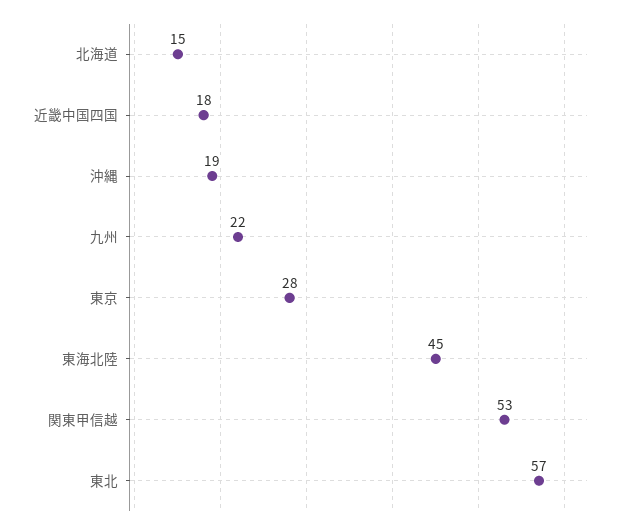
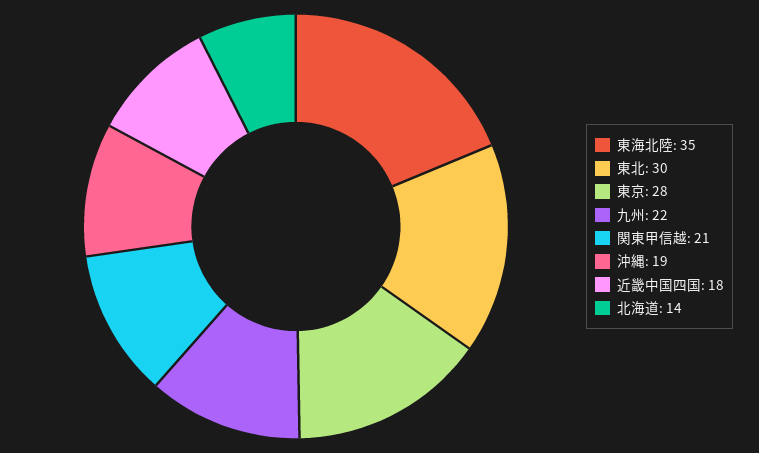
北海道: 15 -> 14
東海北陸: 45 -> 35
関東甲信越: 53 -> 21
東北: 57 -> 30

